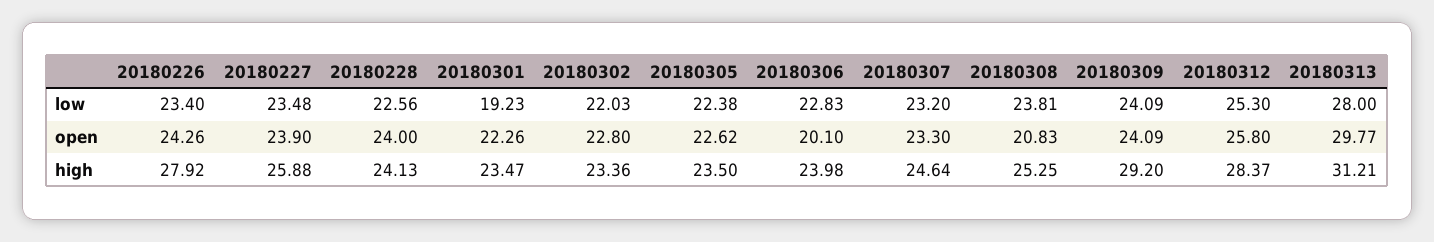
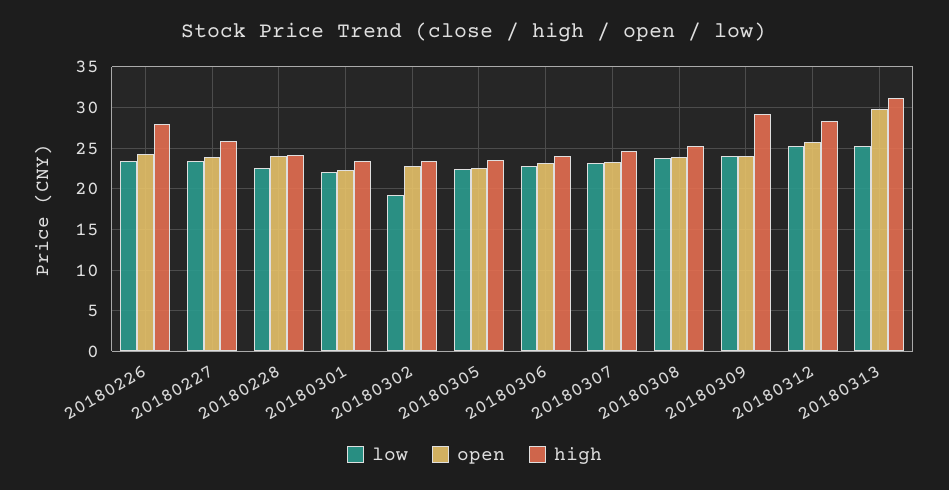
low, 20180301: 19.23 -> 22
low, 20180302: 22.03 -> 19
low, 20180313: 28 -> 25
open, 20180306: 20.1 -> 23
open, 20180308: 20.83 -> 24

